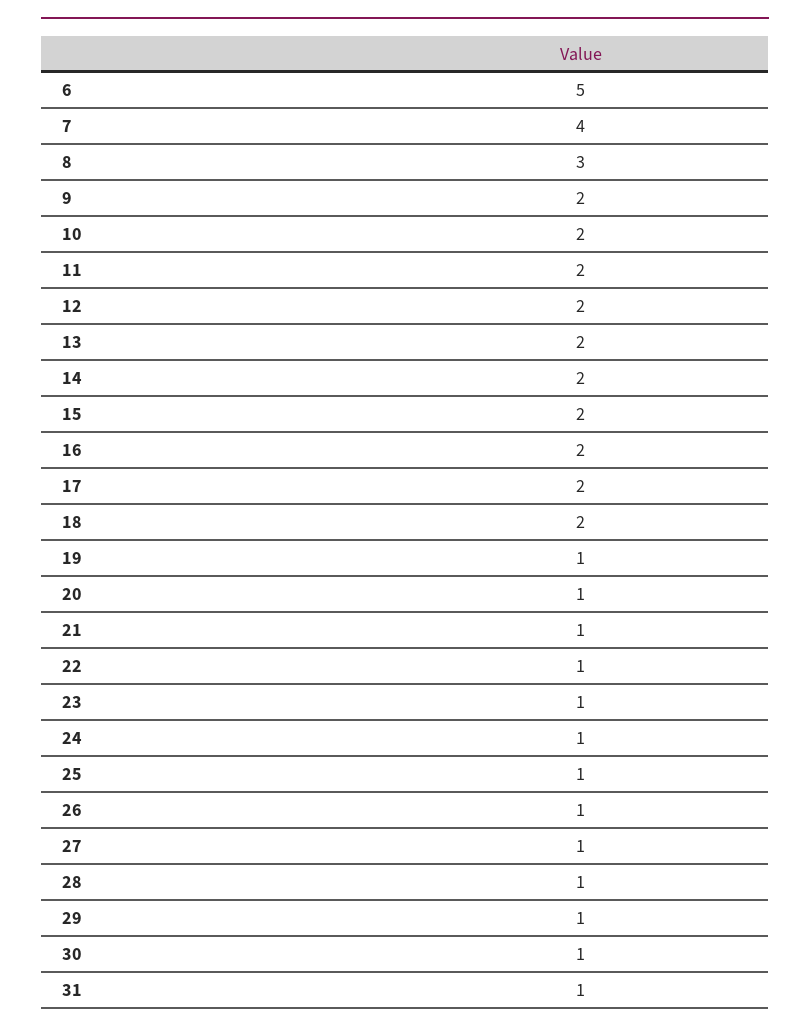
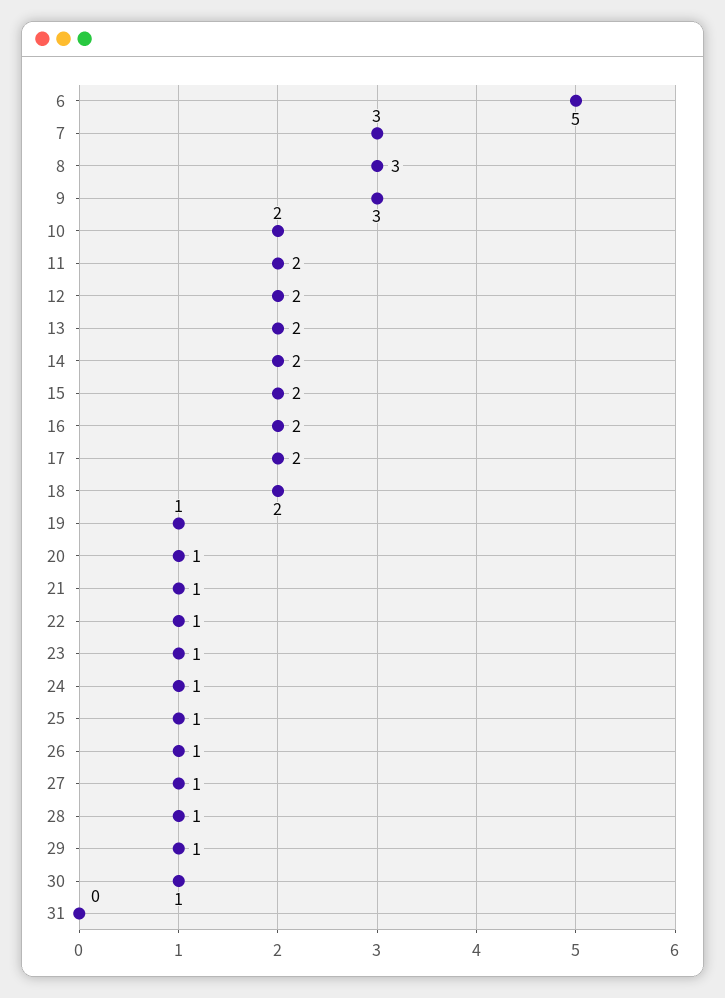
7: 4 -> 3
9: 2 -> 3
31: 1 -> 0

